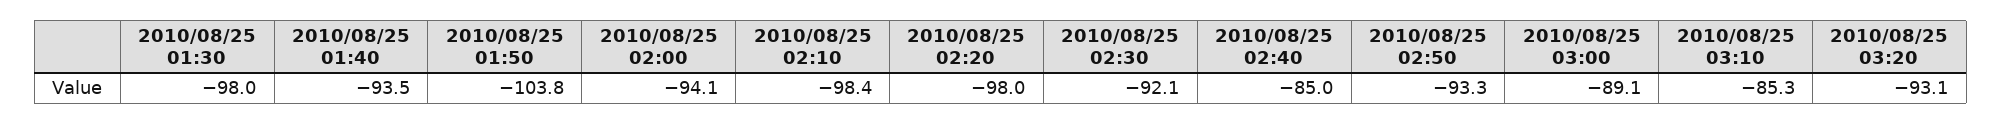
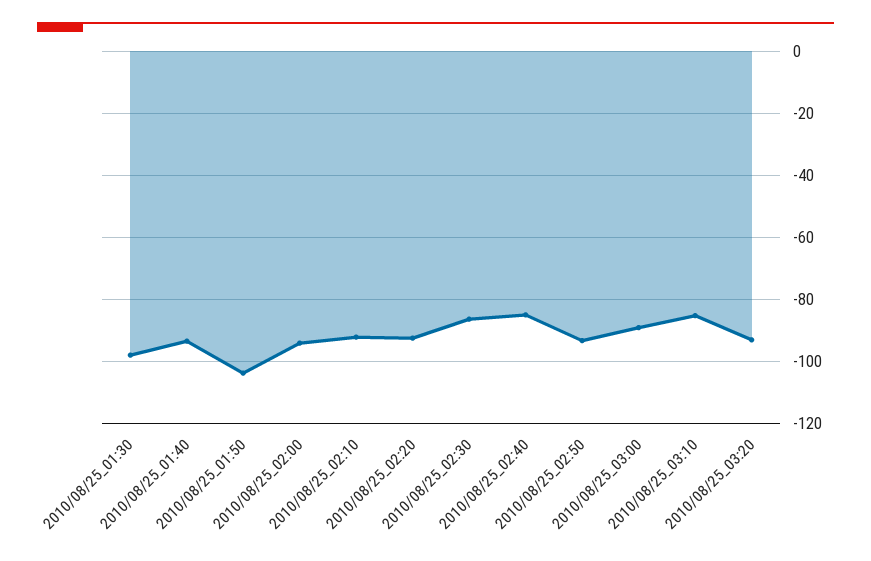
2010/08/25 02:10: -98.4 -> -92
2010/08/25 02:20: -98 -> -92
2010/08/25 02:30: -92.1 -> -86

